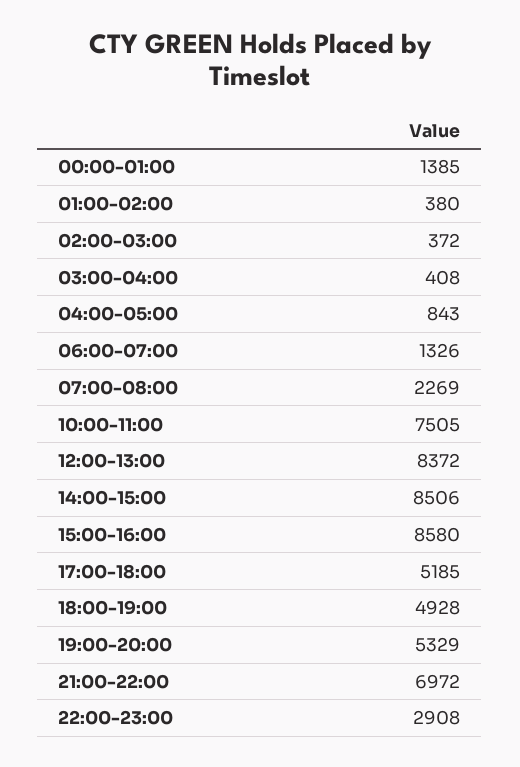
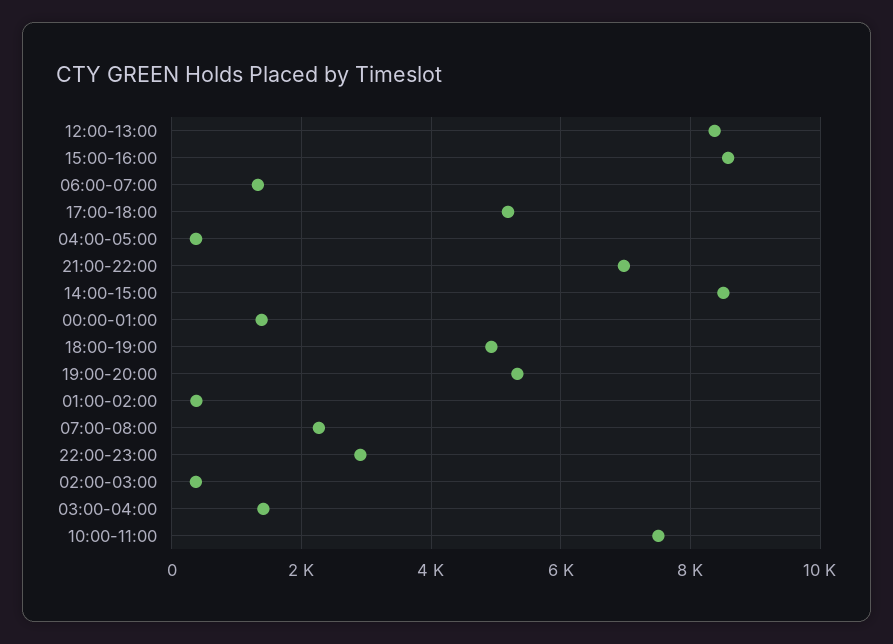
03:00-04:00: 408 -> 1400
04:00-05:00: 843 -> 400

